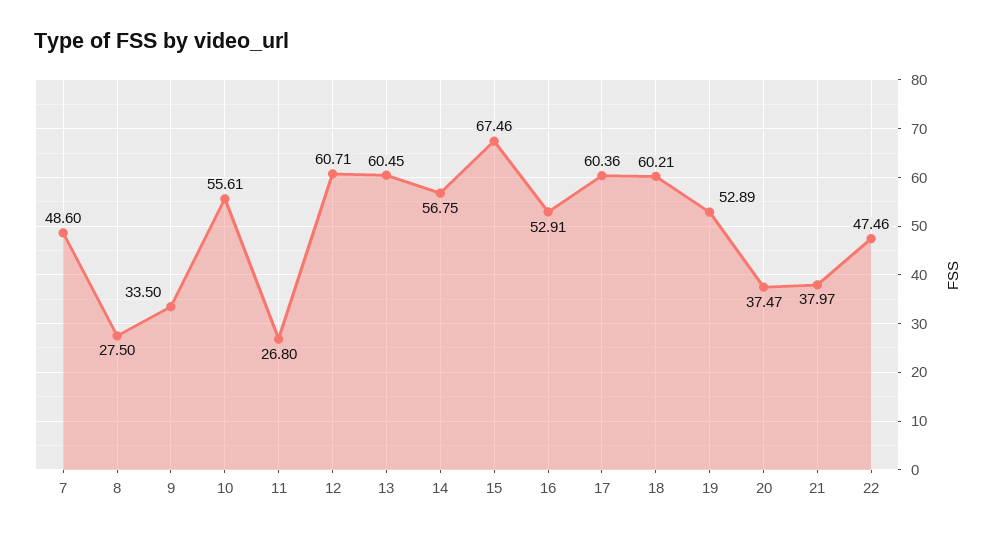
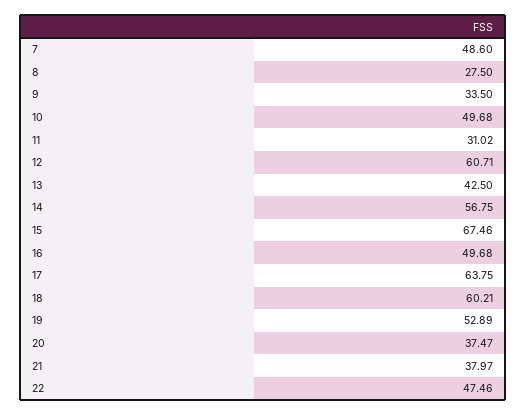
10: 55.61 -> 49.68
11: 26.8 -> 31.02
13: 60.45 -> 42.5
16: 52.91 -> 49.68
17: 60.36 -> 63.75

